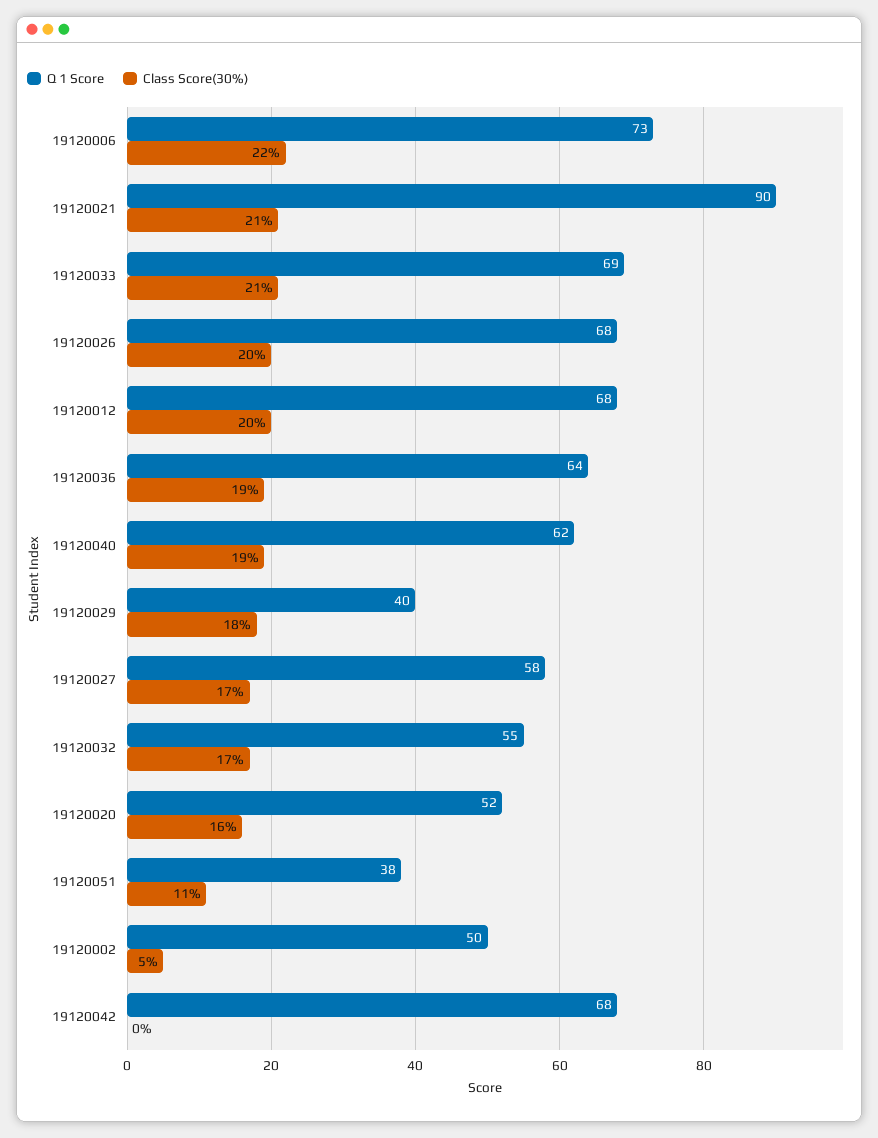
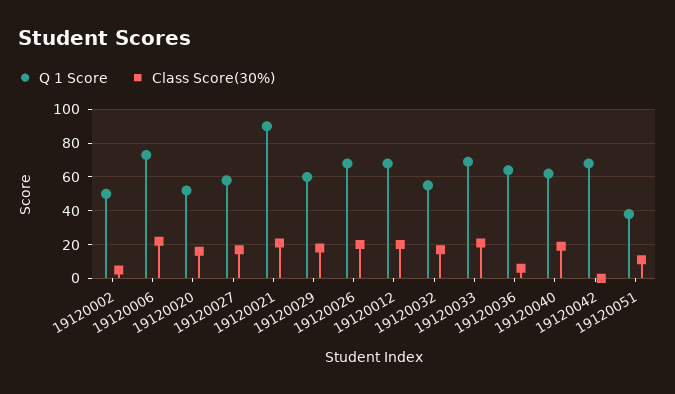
Class Score(30%), 19120036: 19 -> 5
Q 1 Score, 19120029: 40 -> 60

